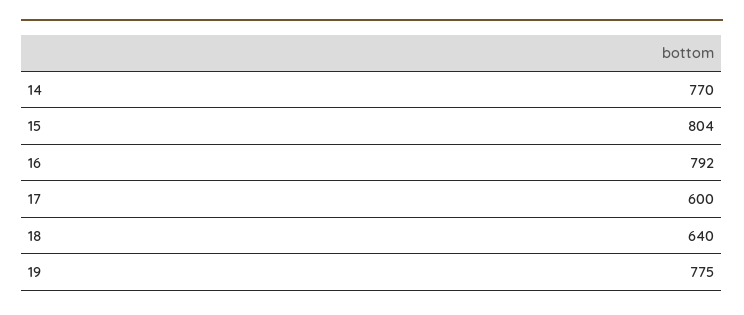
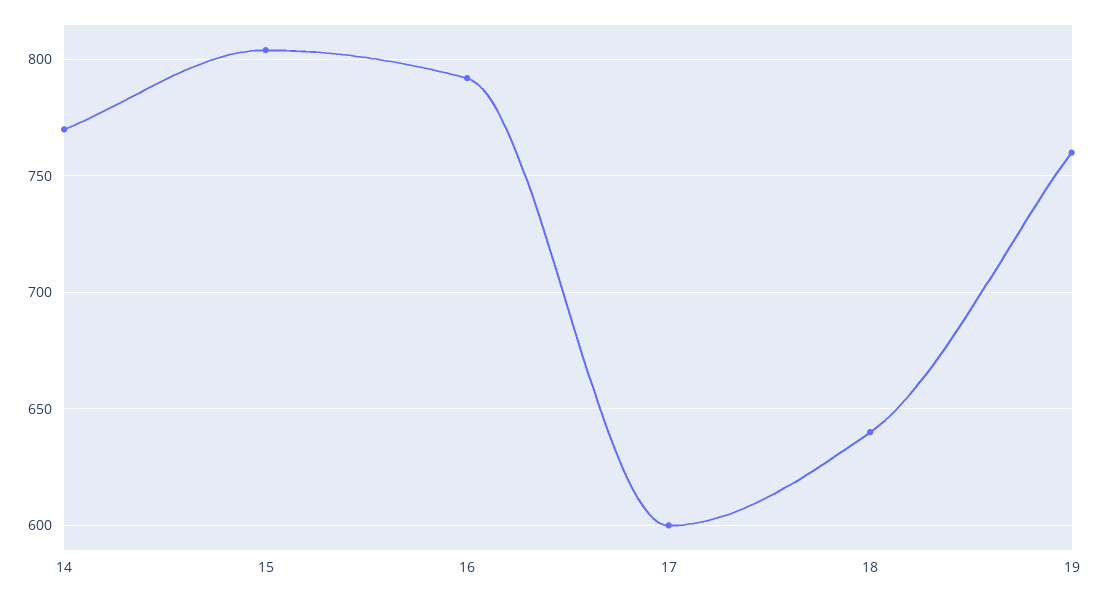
19: 775 -> 760

